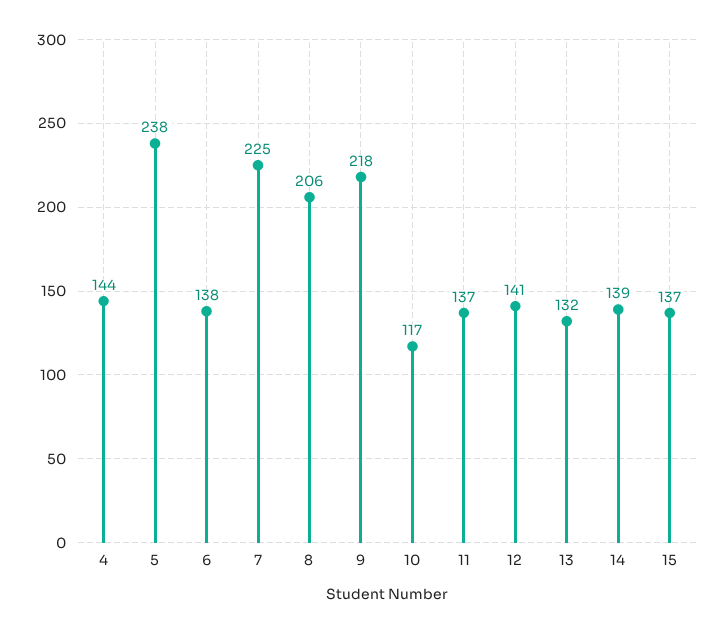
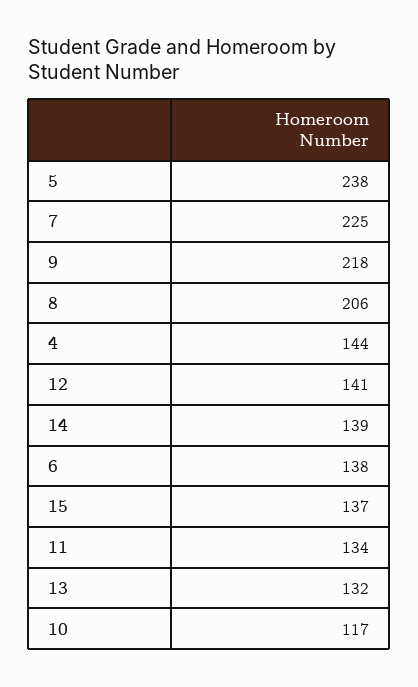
11: 137 -> 134

